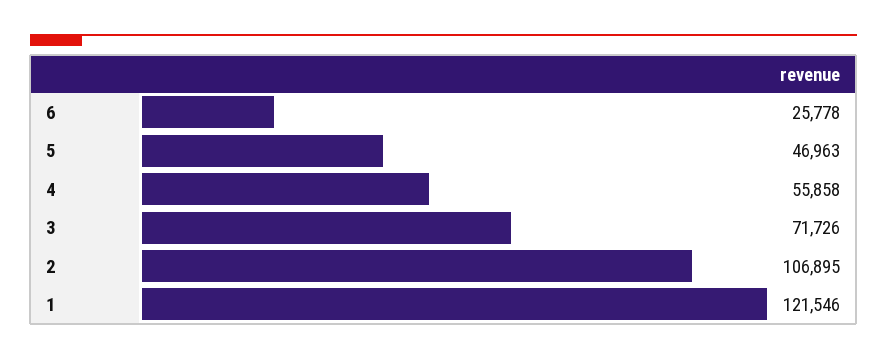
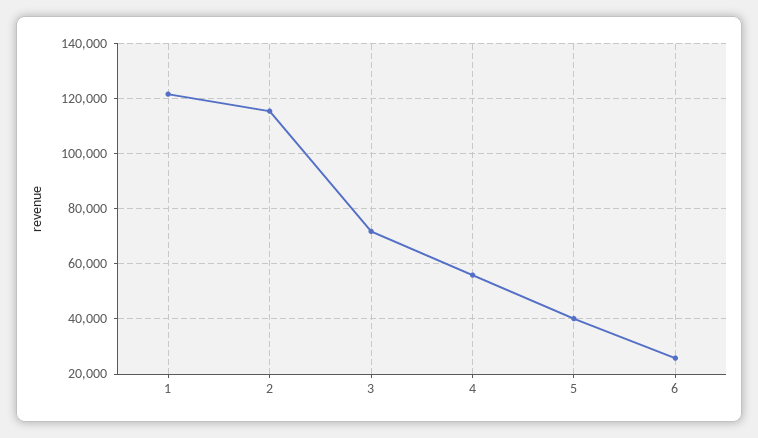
5: 46963 -> 40000
2: 106895 -> 115000

